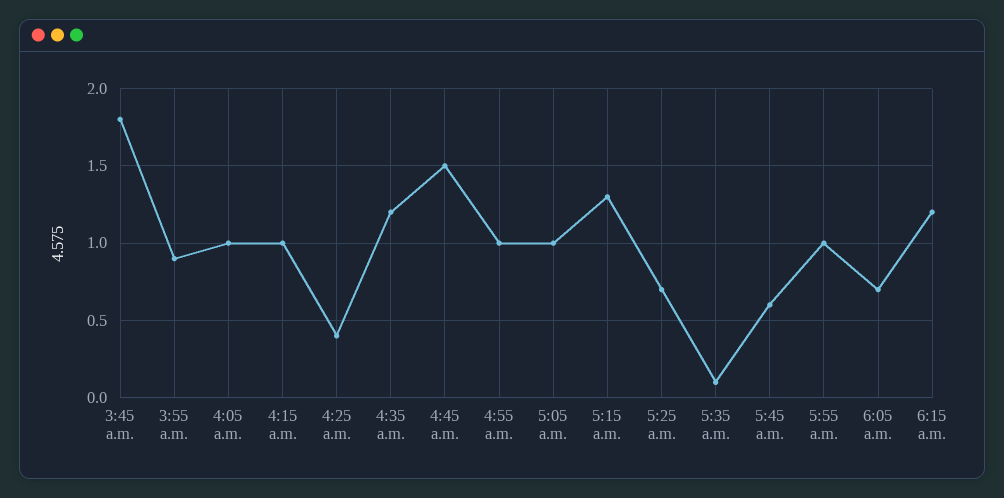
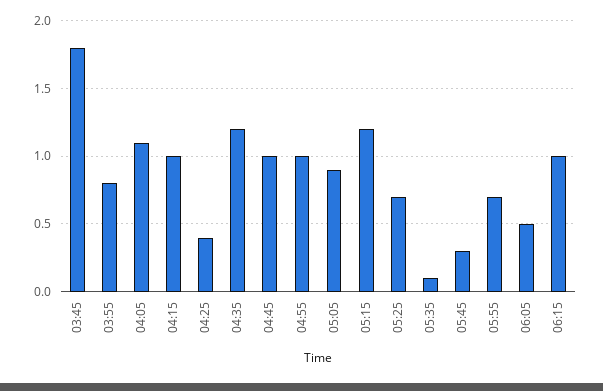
3:55 a.m.: 0.9 -> 0.8
4:05 a.m.: 1 -> 1.1
4:45 a.m.: 1.5 -> 1
5:05 a.m.: 1 -> 0.9
5:15 a.m.: 1.3 -> 1.2
5:45 a.m.: 0.6 -> 0.3
5:55 a.m.: 1 -> 0.7
6:05 a.m.: 0.7 -> 0.5
6:15 a.m.: 1.2 -> 1

